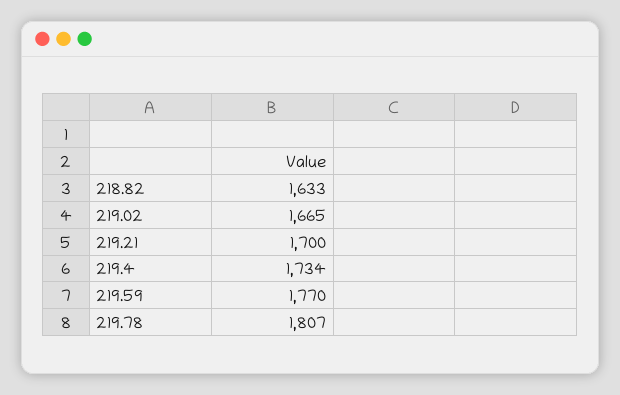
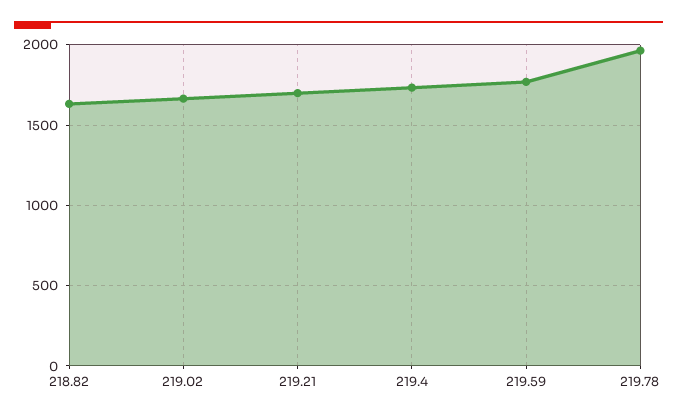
219.78: 1807 -> 1950

